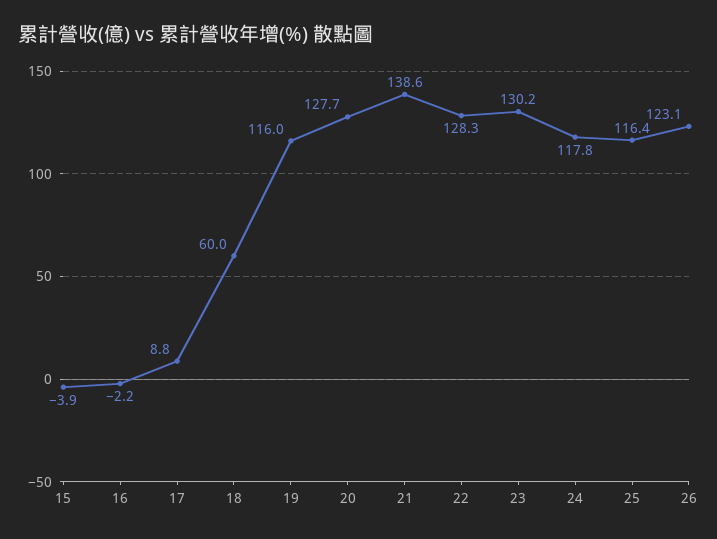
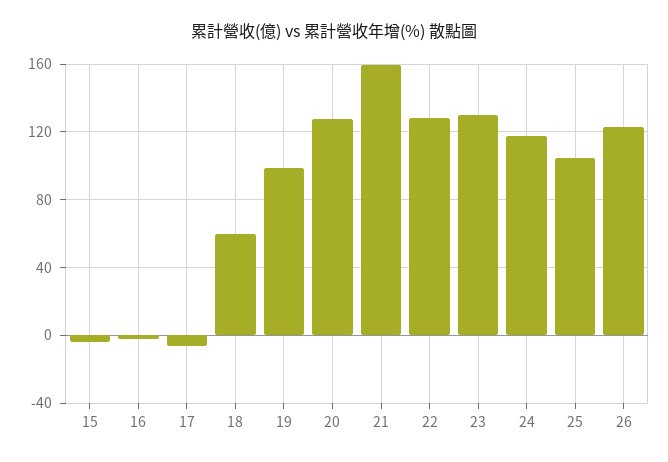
17: 8.8 -> -5
19: 116 -> 100
21: 138.6 -> 160
25: 116.4 -> 105

